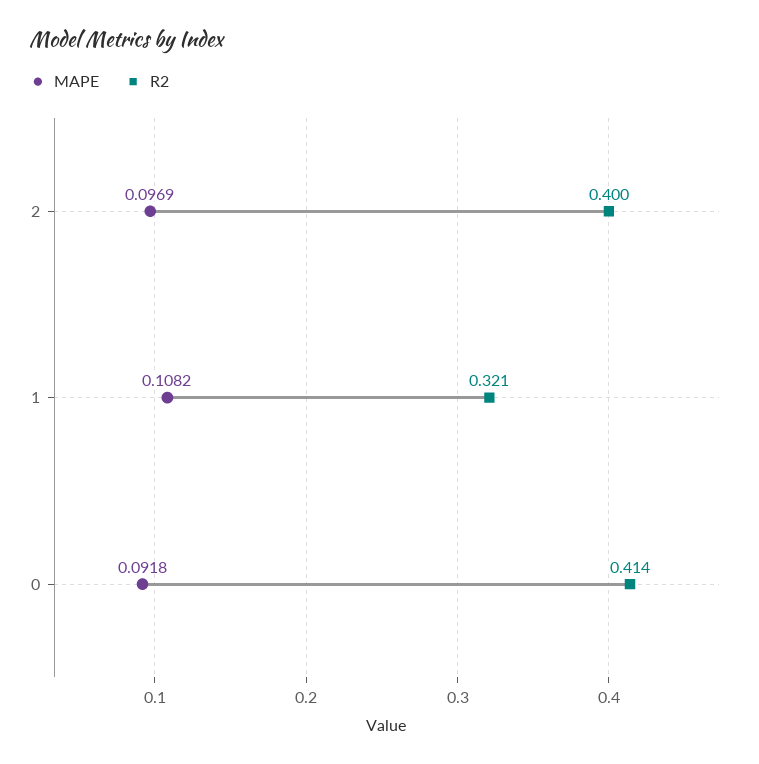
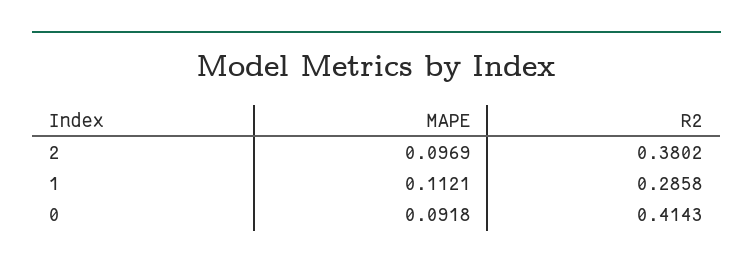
R2, 2: 0.4 -> 0.3802
MAPE, 1: 0.1082 -> 0.1121
R2, 1: 0.321 -> 0.2858

